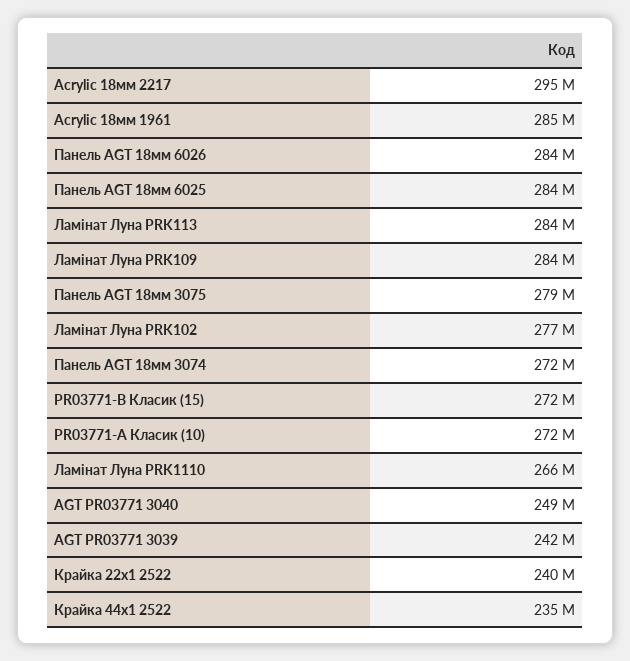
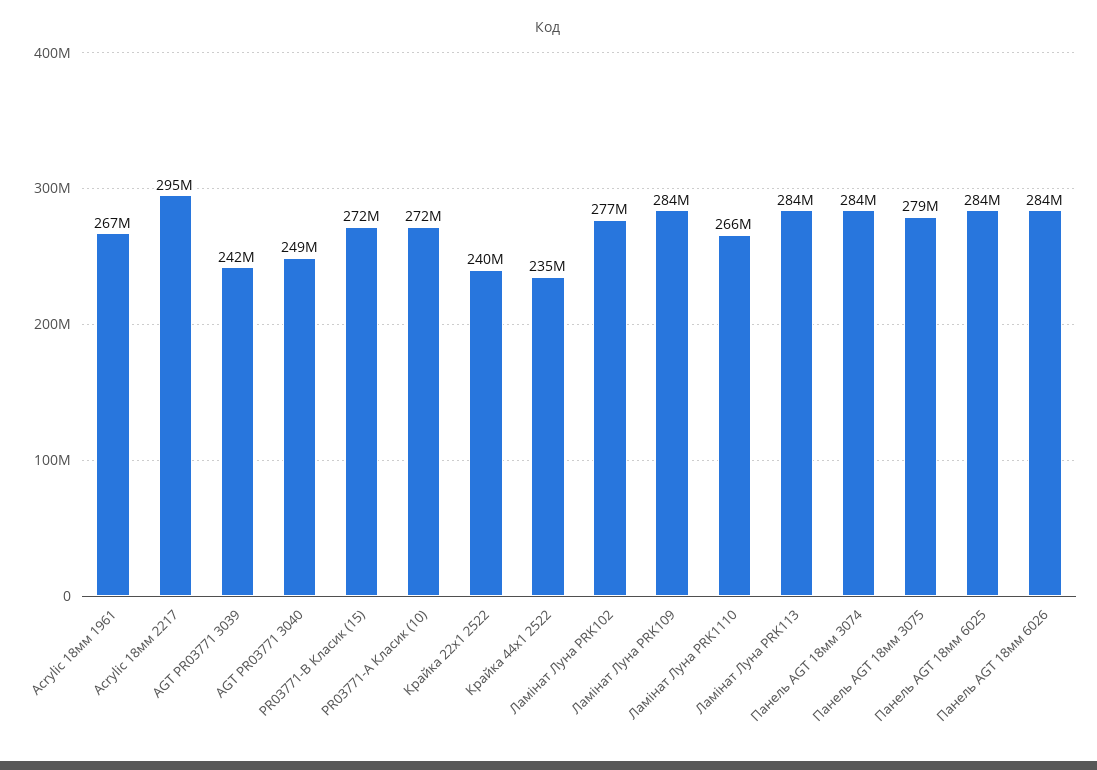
Acrylic 18мм 1961: 285000000 -> 267000000
Панель AGT 18мм 3074: 272000000 -> 284000000

